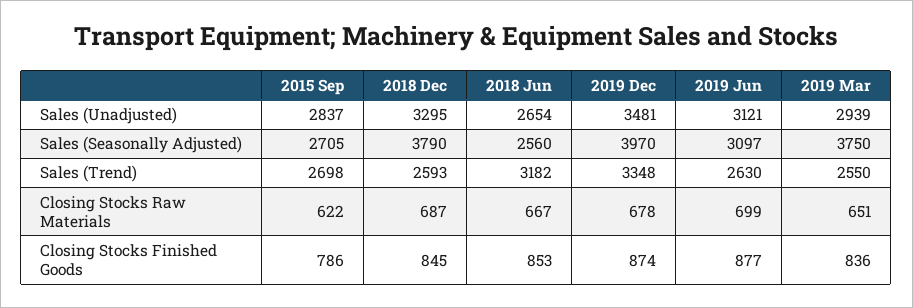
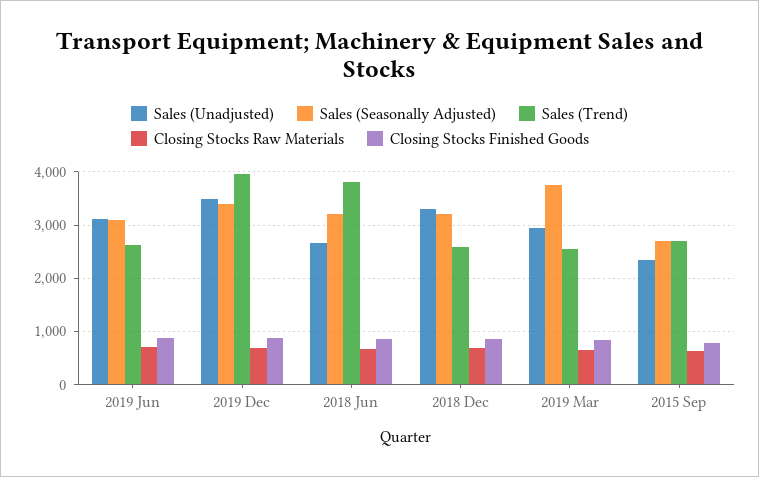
Sales (Unadjusted), 2015 Sep: 2837 -> 2400
Sales (Seasonally Adjusted), 2018 Dec: 3790 -> 3200
Sales (Seasonally Adjusted), 2018 Jun: 2560 -> 3200
Sales (Seasonally Adjusted), 2019 Dec: 3970 -> 3400
Sales (Trend), 2018 Jun: 3182 -> 3800
Sales (Trend), 2019 Dec: 3348 -> 4000

